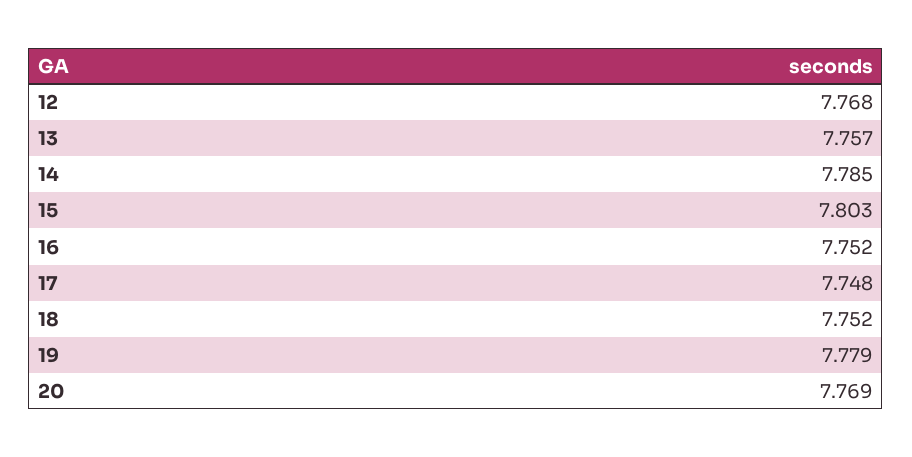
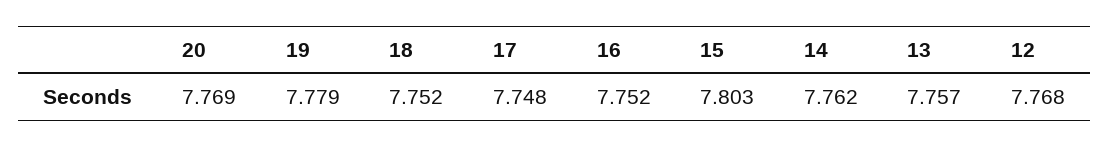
14: 7.785 -> 7.762

